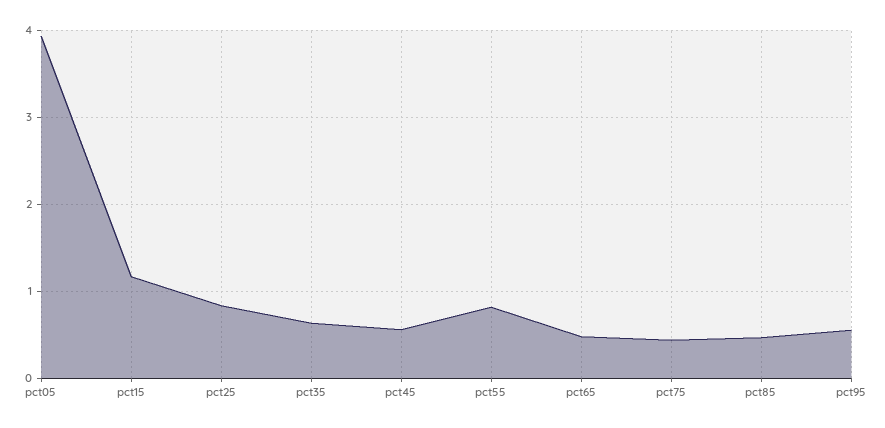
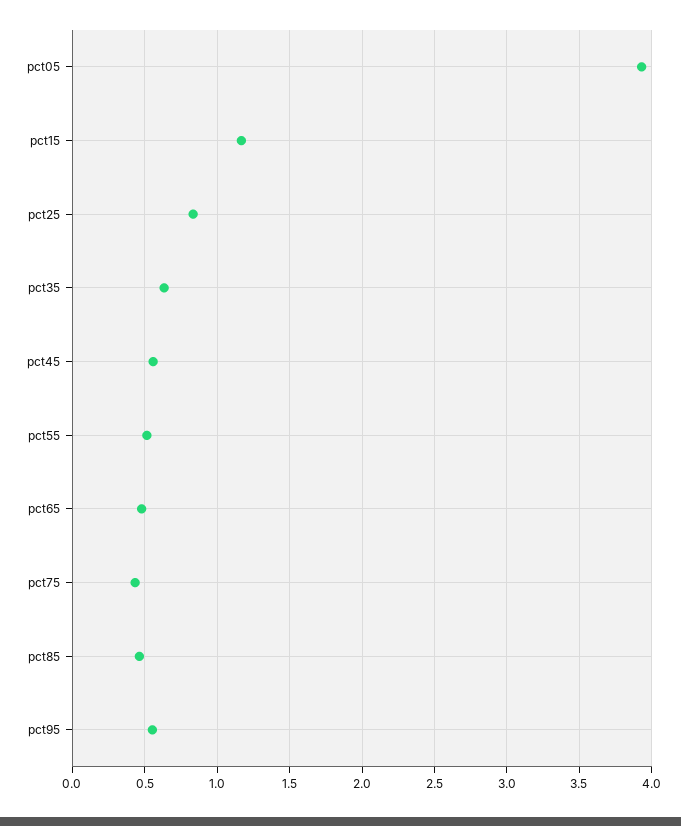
pct55: 0.8 -> 0.5

